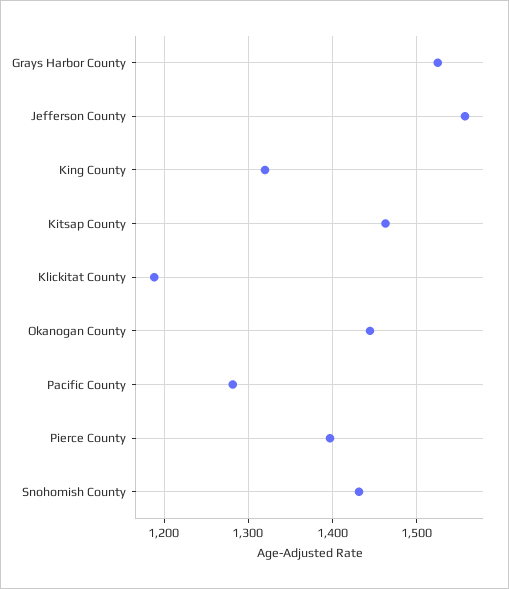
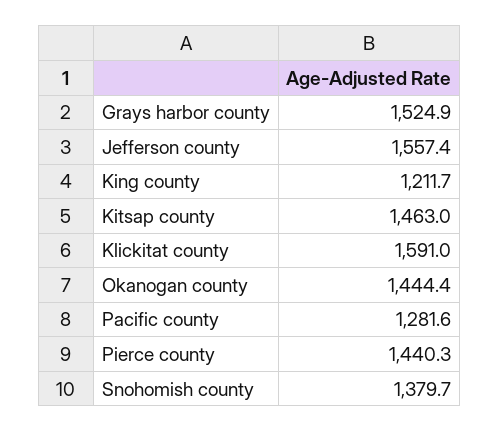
King County: 1320 -> 1211.7
Klickitat County: 1190 -> 1591
Pierce County: 1400 -> 1440.3
Snohomish County: 1430 -> 1379.7

